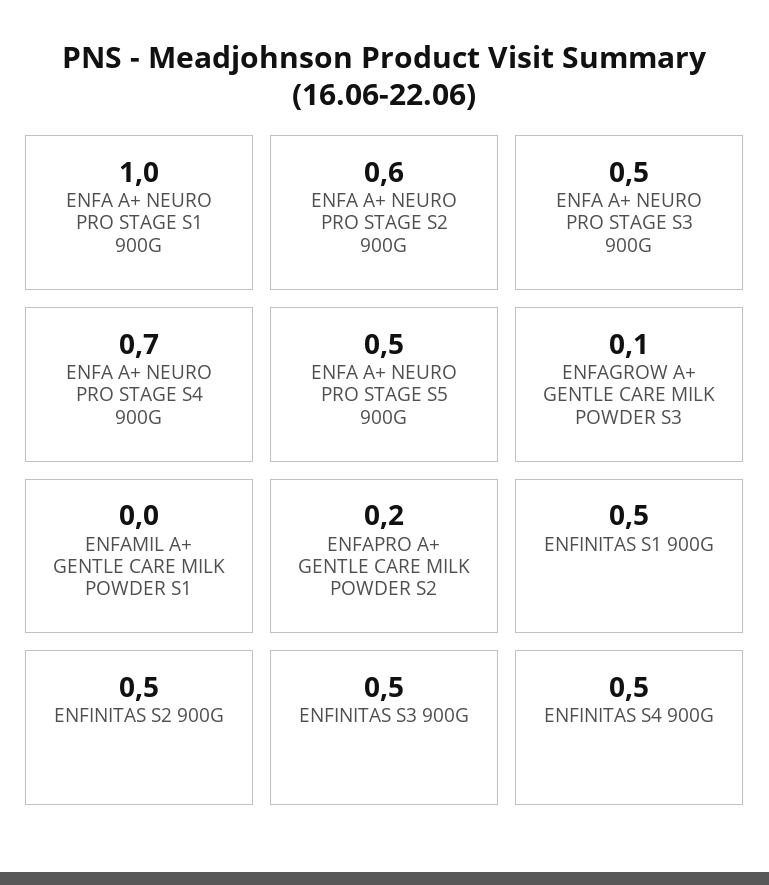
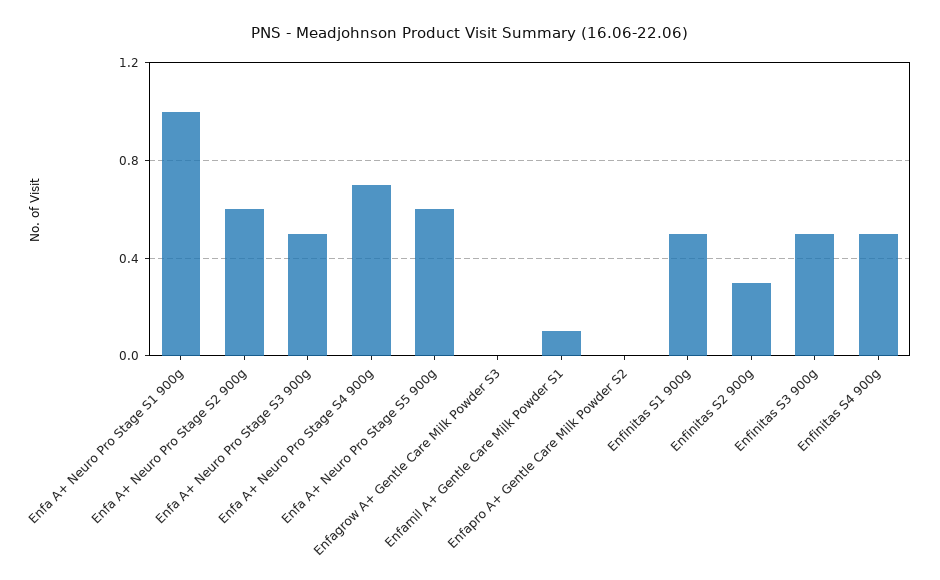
ENFA A+ NEURO PRO STAGE S5 900G: 0.5 -> 0.6
ENFAGROW A+ GENTLE CARE MILK POWDER S3: 0.1 -> 0
ENFAMIL A+ GENTLE CARE MILK POWDER S1: 0 -> 0.1
ENFAPRO A+ GENTLE CARE MILK POWDER S2: 0.2 -> 0
ENFINITAS S2 900G: 0.5 -> 0.3

